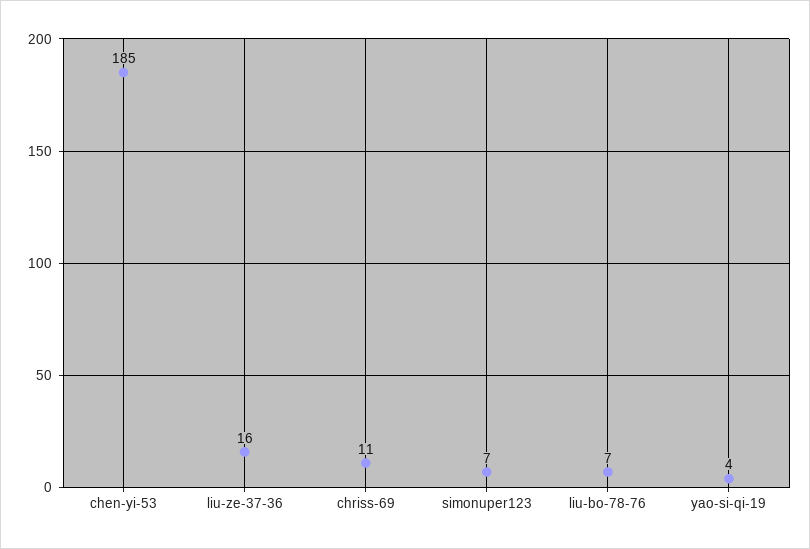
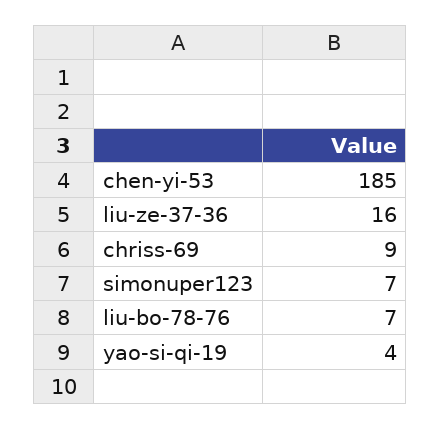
chriss-69: 11 -> 9

